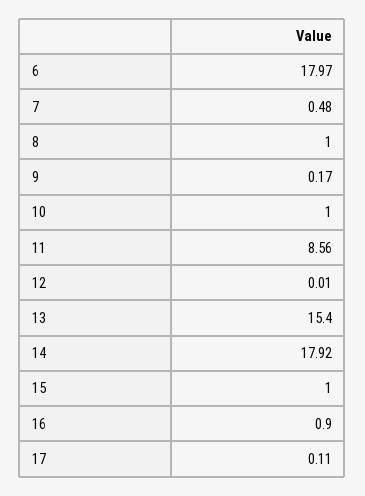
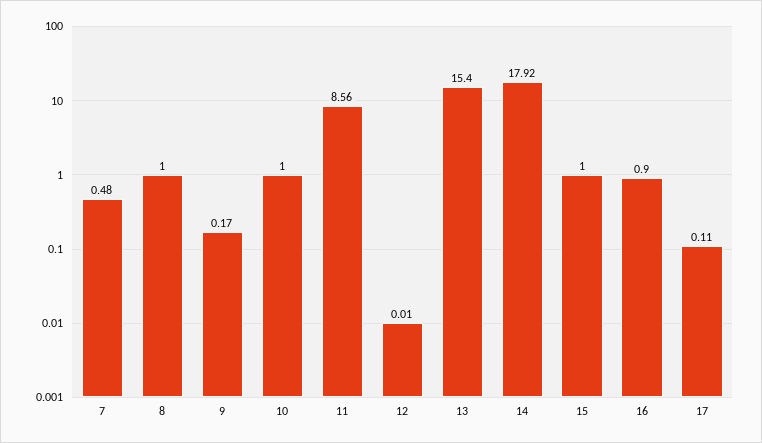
6: 17.97 -> none

